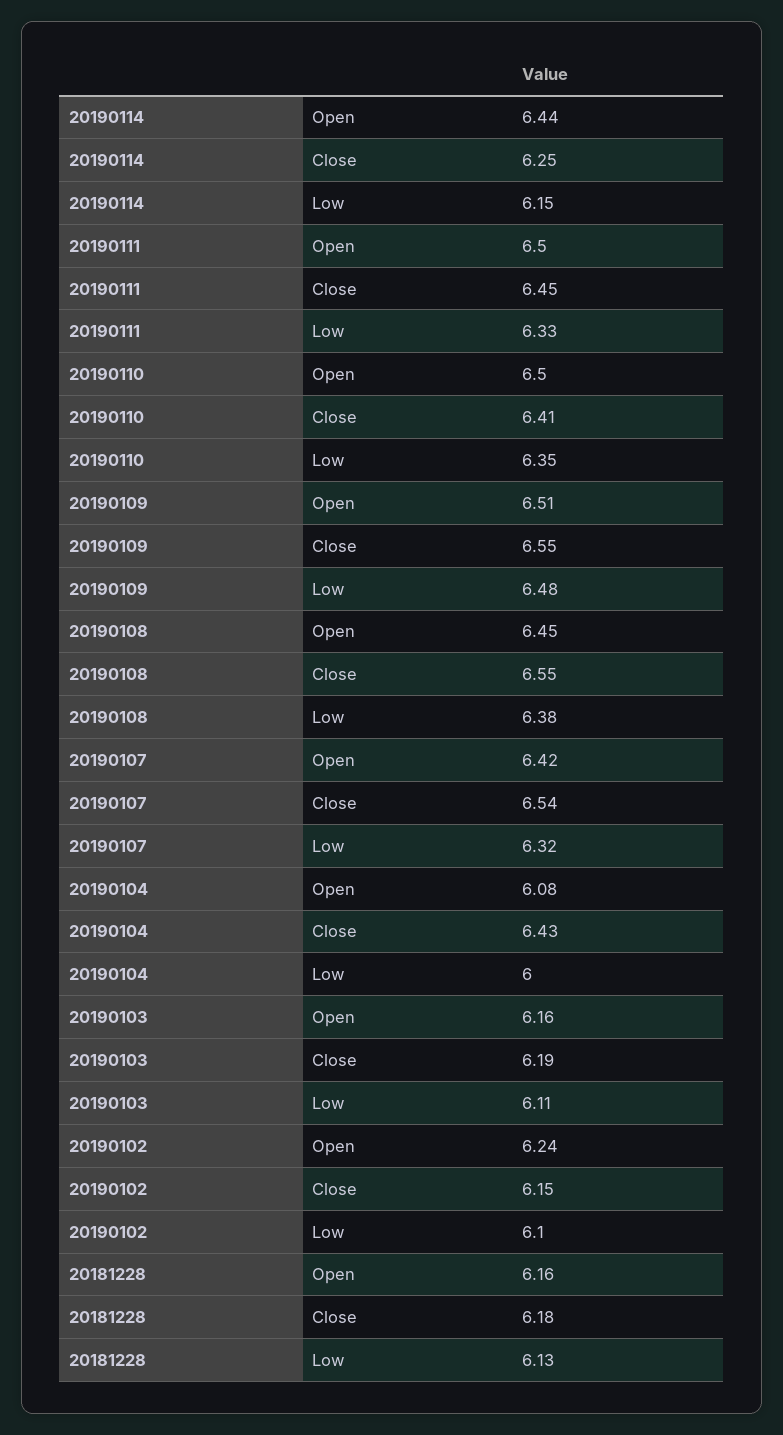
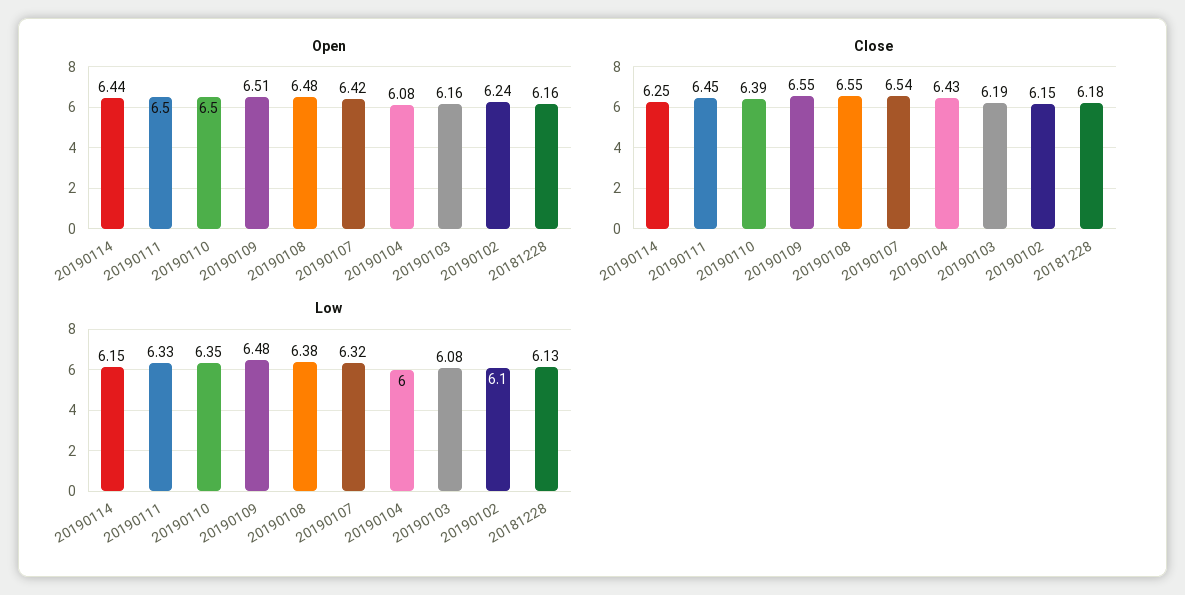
Close, 20190110: 6.41 -> 6.39
Open, 20190108: 6.45 -> 6.48
Low, 20190103: 6.11 -> 6.08

